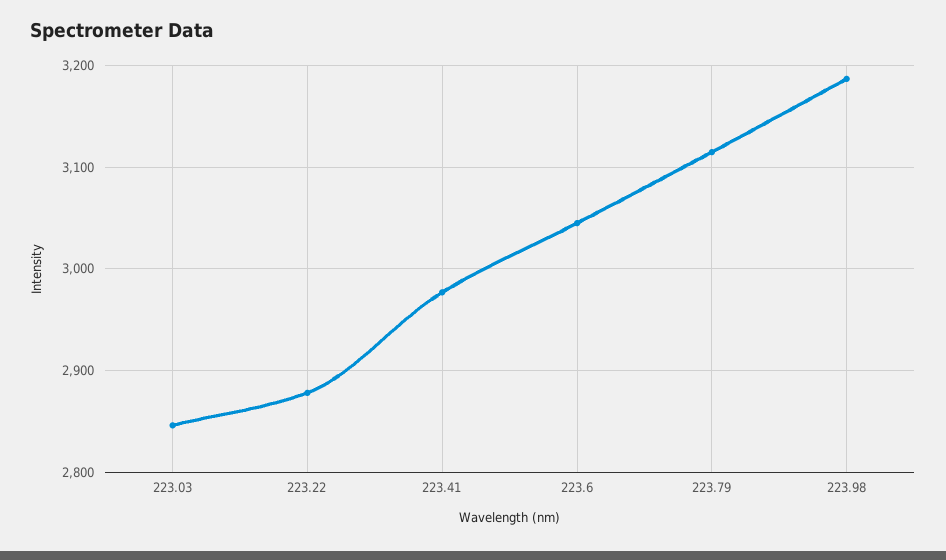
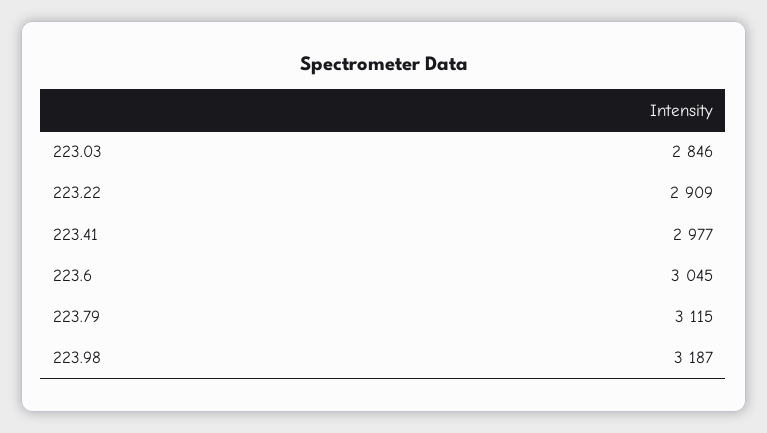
223.22: 2880 -> 2909

